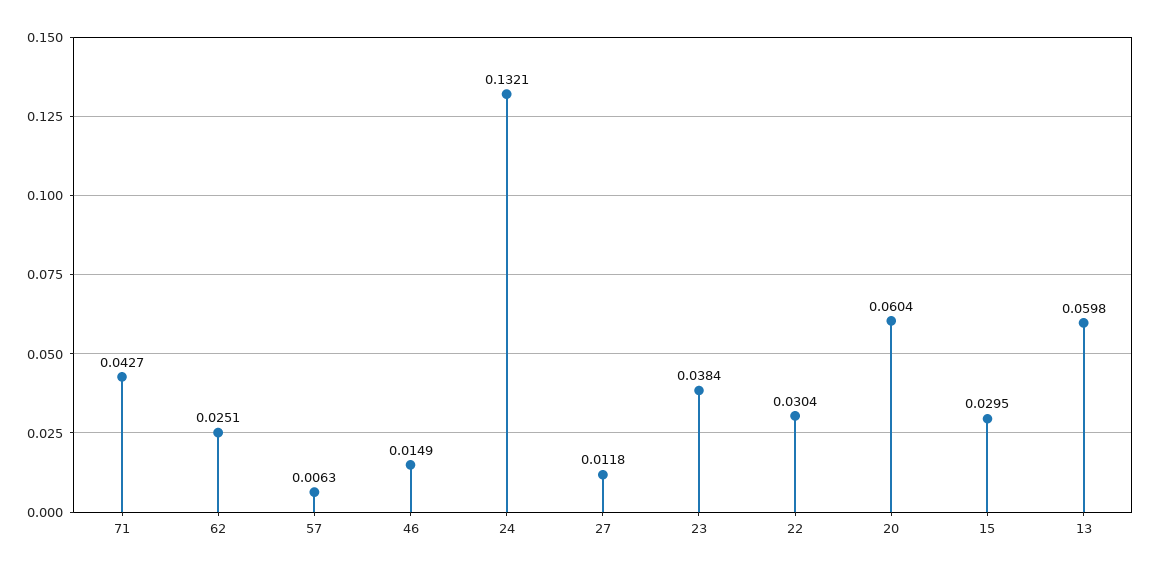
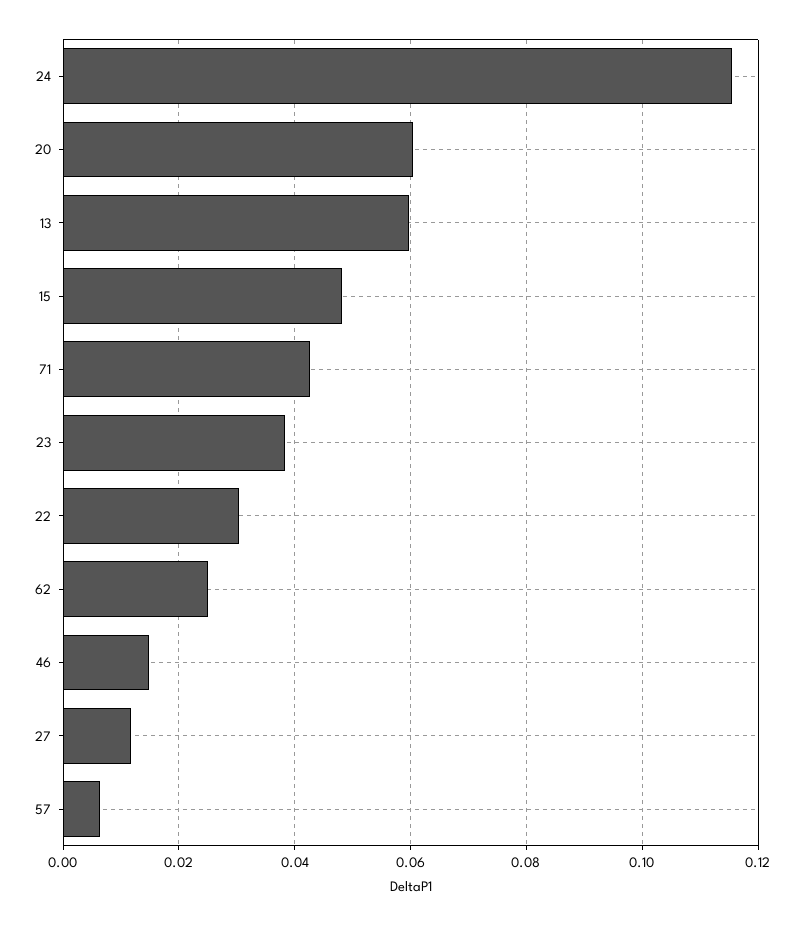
24: 0.1321 -> 0.116
15: 0.0295 -> 0.048

